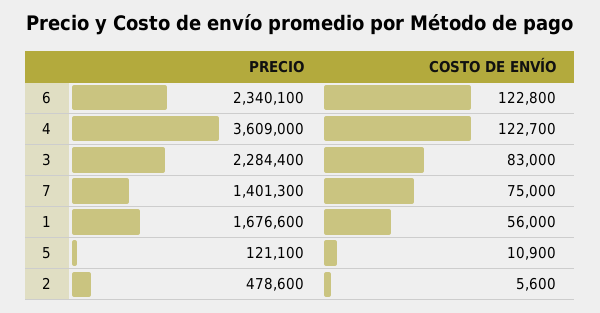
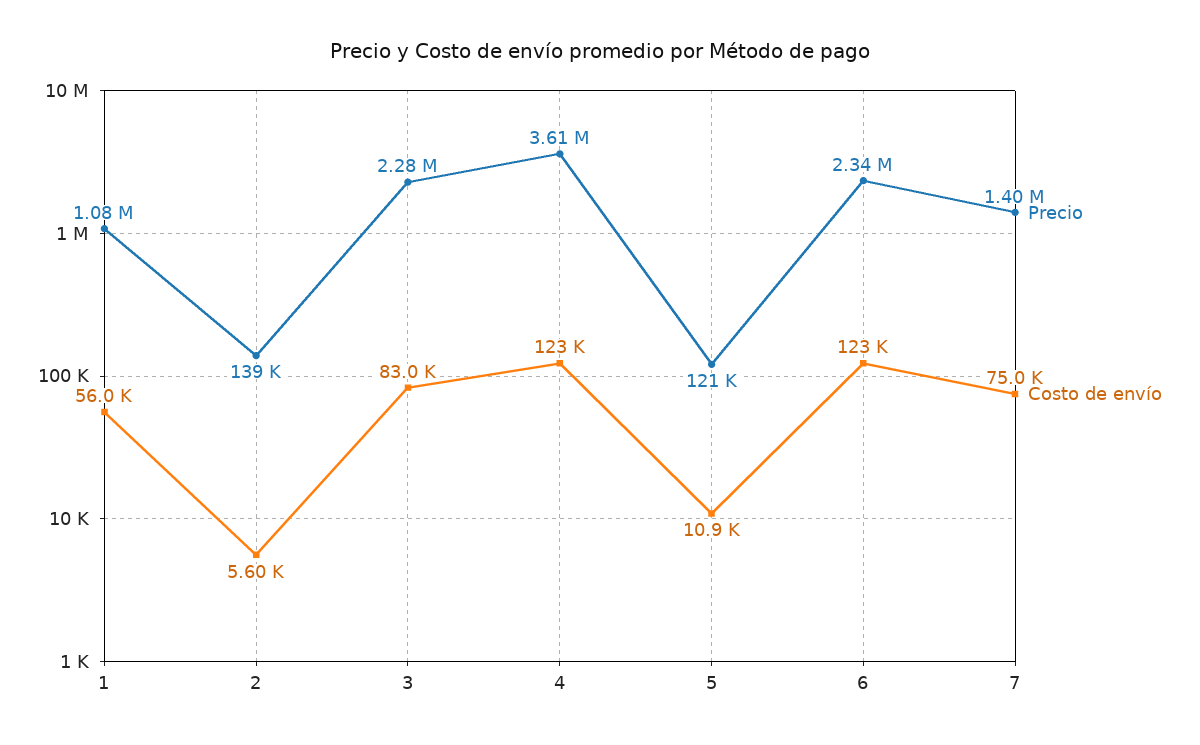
PRECIO, 1: 1676600 -> 1080000
PRECIO, 2: 478600 -> 139000

